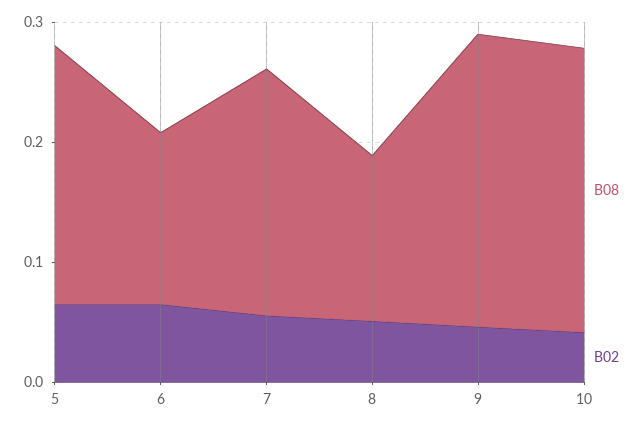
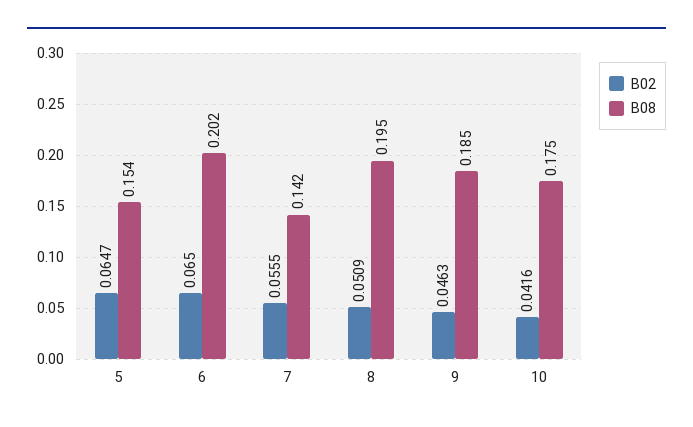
B08, 5: 0.22 -> 0.154
B08, 6: 0.14 -> 0.202
B08, 7: 0.2 -> 0.142
B08, 8: 0.14 -> 0.195
B08, 9: 0.24 -> 0.185
B08, 10: 0.24 -> 0.175

